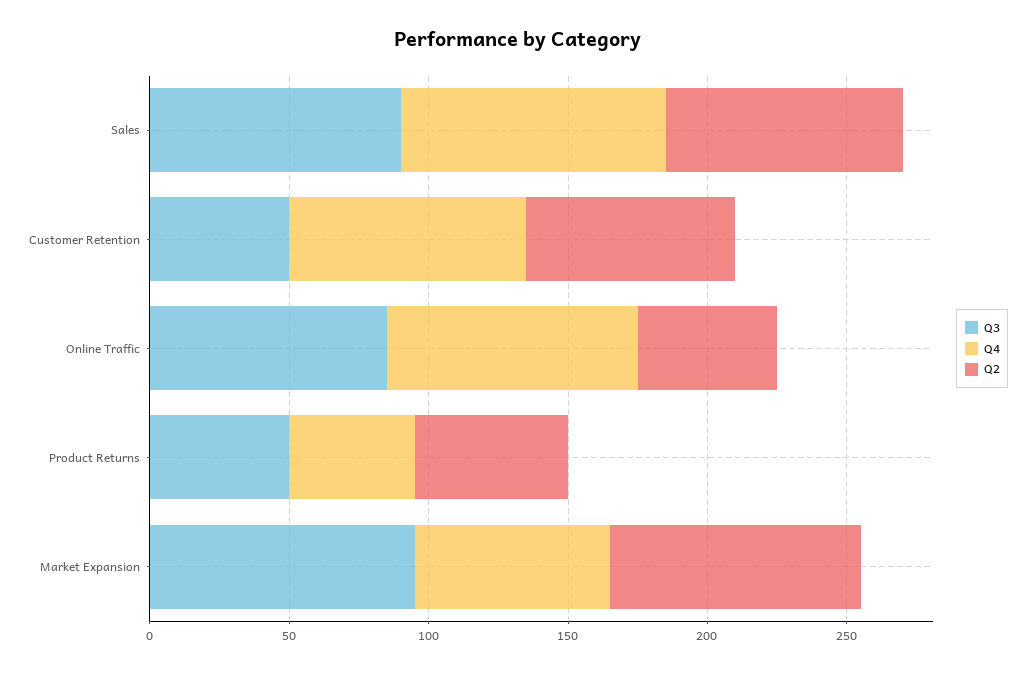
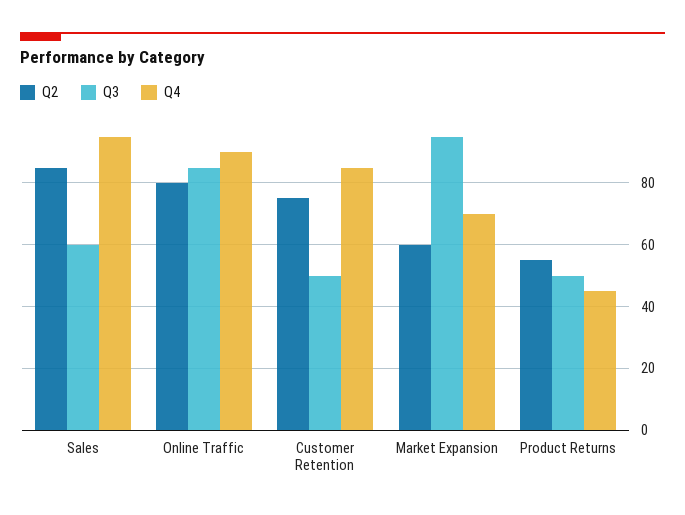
Q3, Sales: 90 -> 60
Q2, Online Traffic: 50 -> 80
Q2, Market Expansion: 90 -> 60

